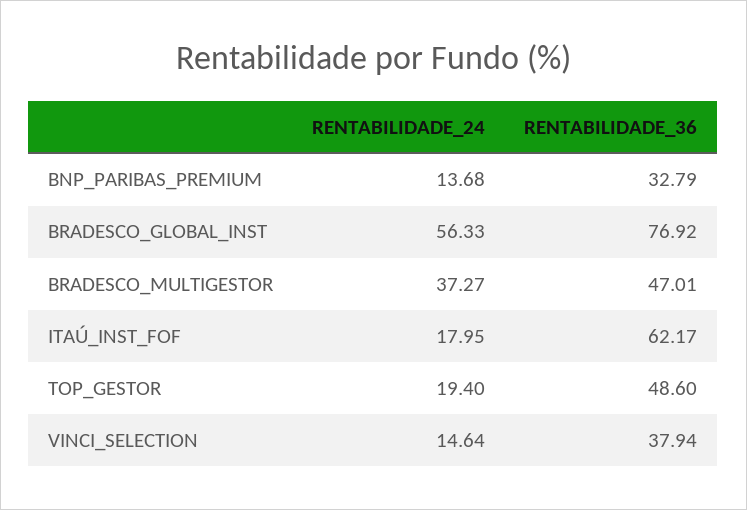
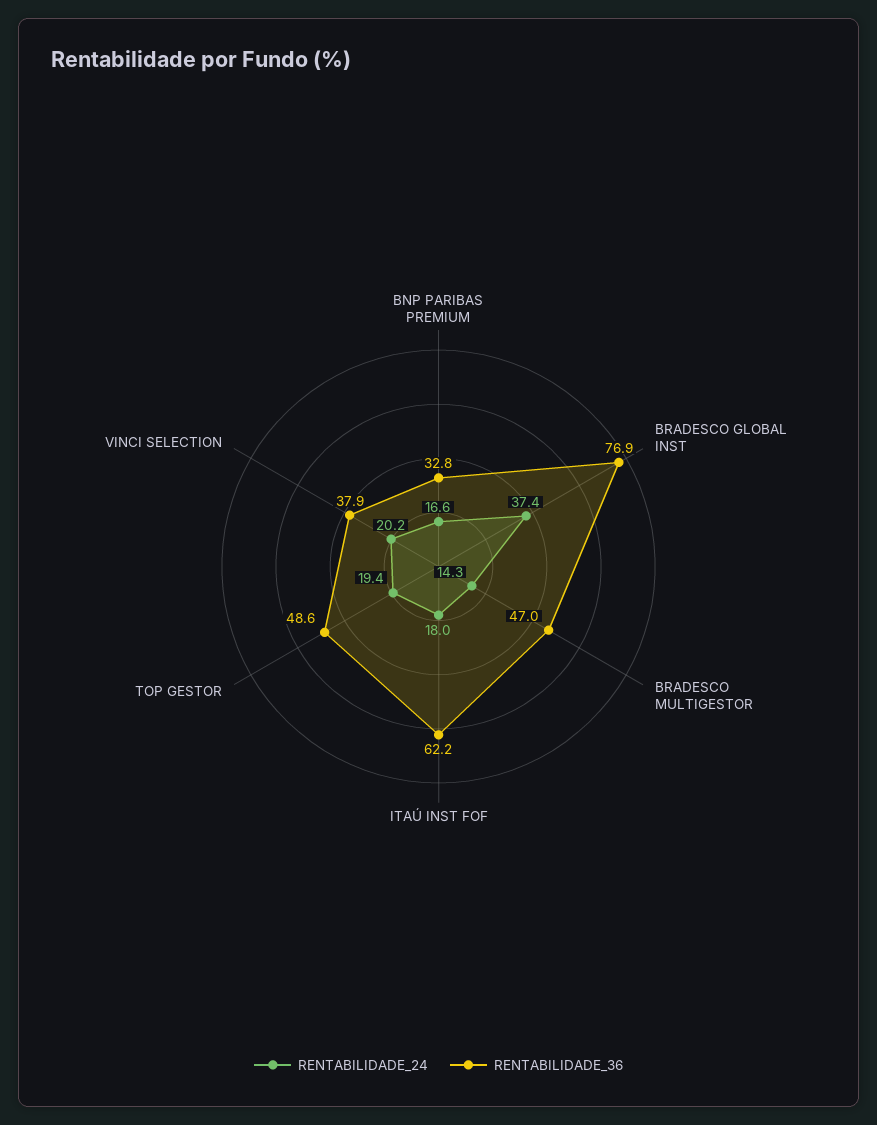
RENTABILIDADE_24, BNP_PARIBAS_PREMIUM: 13.68 -> 16.6
RENTABILIDADE_24, BRADESCO_GLOBAL_INST: 56.33 -> 37.4
RENTABILIDADE_24, BRADESCO_MULTIGESTOR: 37.27 -> 14.3
RENTABILIDADE_24, VINCI_SELECTION: 14.64 -> 20.2

